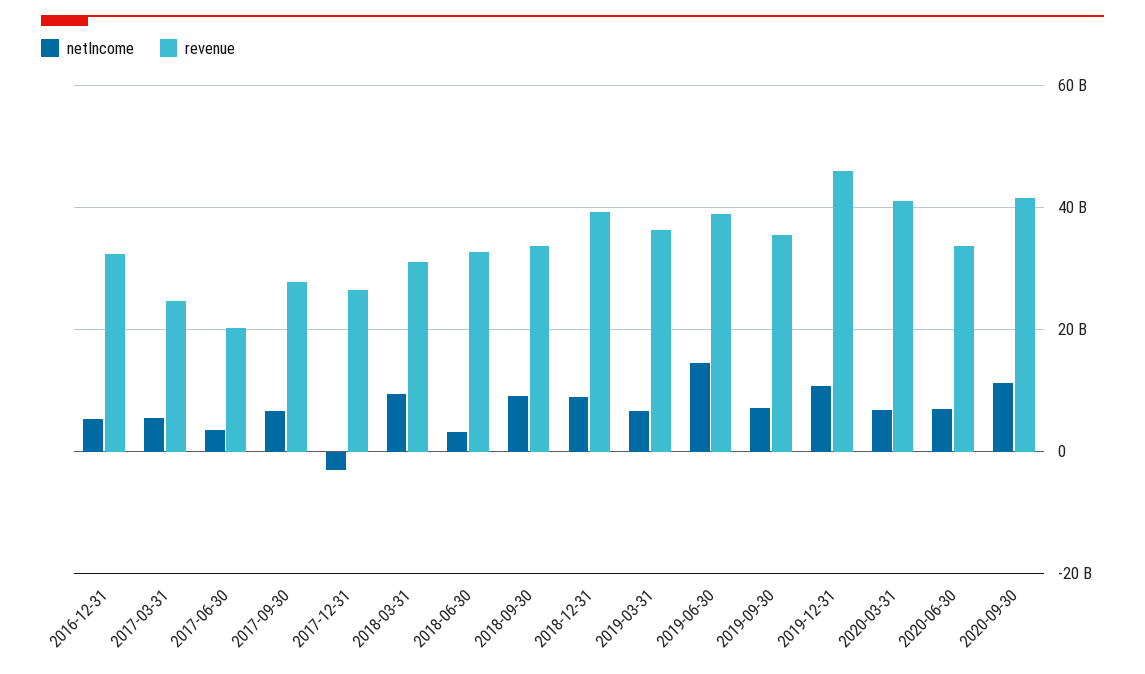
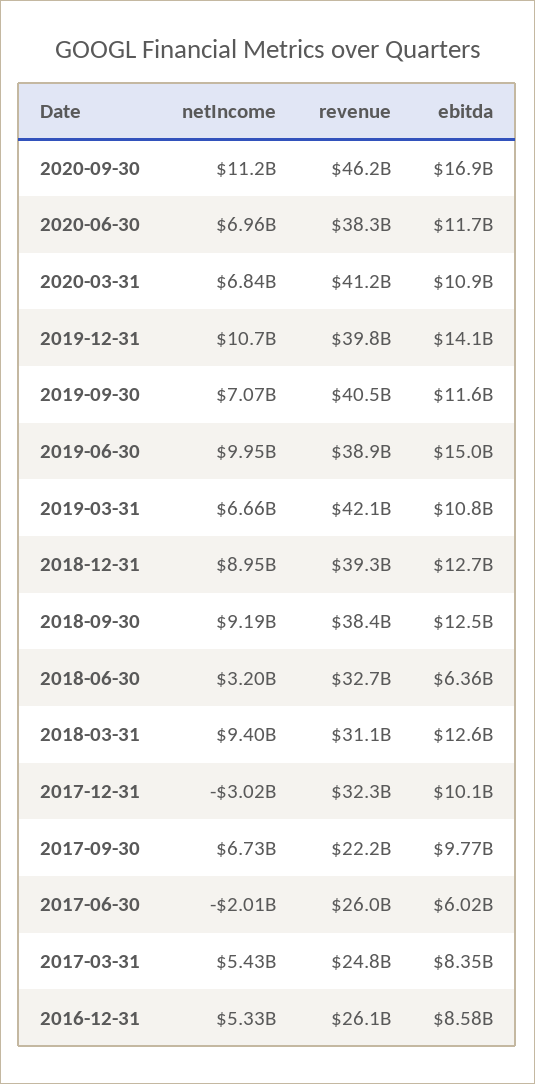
revenue, 2016-12-31: 32000000000 -> 26100000000
netIncome, 2017-06-30: 4000000000 -> -2010000000
revenue, 2017-06-30: 20000000000 -> 26000000000
revenue, 2017-09-30: 28000000000 -> 22200000000
revenue, 2017-12-31: 26000000000 -> 32300000000
revenue, 2018-09-30: 34000000000 -> 38400000000
revenue, 2019-03-31: 36000000000 -> 42100000000
netIncome, 2019-06-30: 14000000000 -> 9950000000
revenue, 2019-09-30: 36000000000 -> 40500000000
revenue, 2019-12-31: 46000000000 -> 39800000000
revenue, 2020-06-30: 34000000000 -> 38300000000
revenue, 2020-09-30: 42000000000 -> 46200000000
ebitda, 2020-09-30: none -> 16900000000
ebitda, 2020-06-30: none -> 11700000000
ebitda, 2020-03-31: none -> 10900000000
ebitda, 2019-12-31: none -> 14100000000
ebitda, 2019-09-30: none -> 11600000000
ebitda, 2019-06-30: none -> 15000000000
ebitda, 2019-03-31: none -> 10800000000
ebitda, 2018-12-31: none -> 12700000000
ebitda, 2018-09-30: none -> 12500000000
ebitda, 2018-06-30: none -> 6360000000
ebitda, 2018-03-31: none -> 12600000000
ebitda, 2017-12-31: none -> 10100000000
ebitda, 2017-09-30: none -> 9770000000
ebitda, 2017-06-30: none -> 6020000000
ebitda, 2017-03-31: none -> 8350000000
ebitda, 2016-12-31: none -> 8580000000

